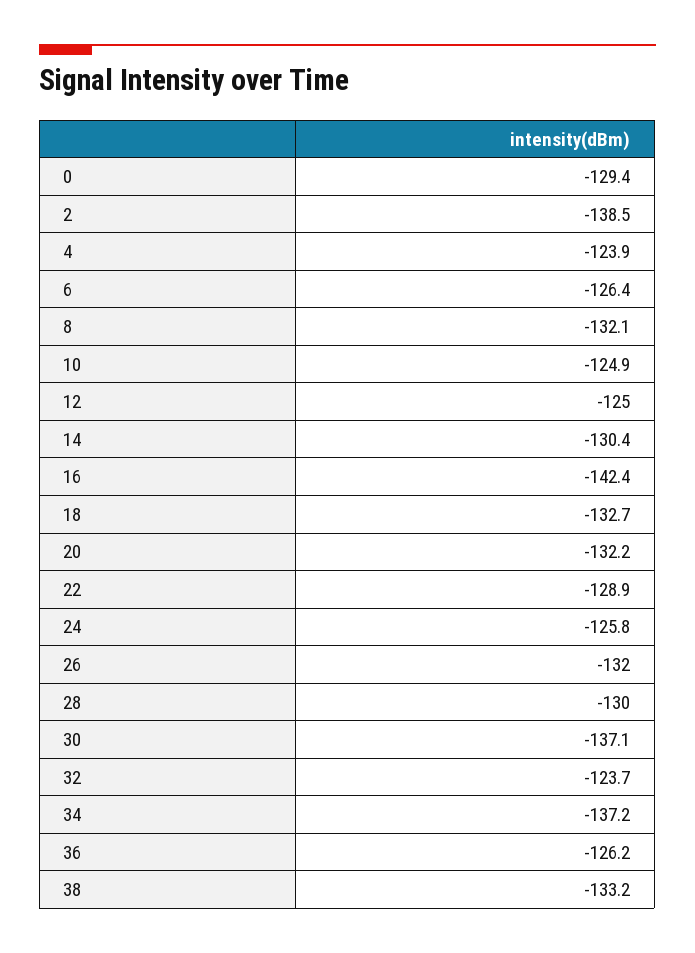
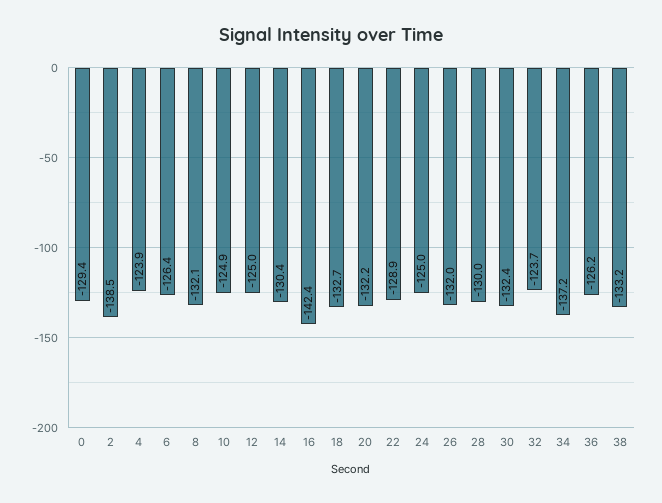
24: -125.8 -> -125
30: -137.1 -> -132.4

